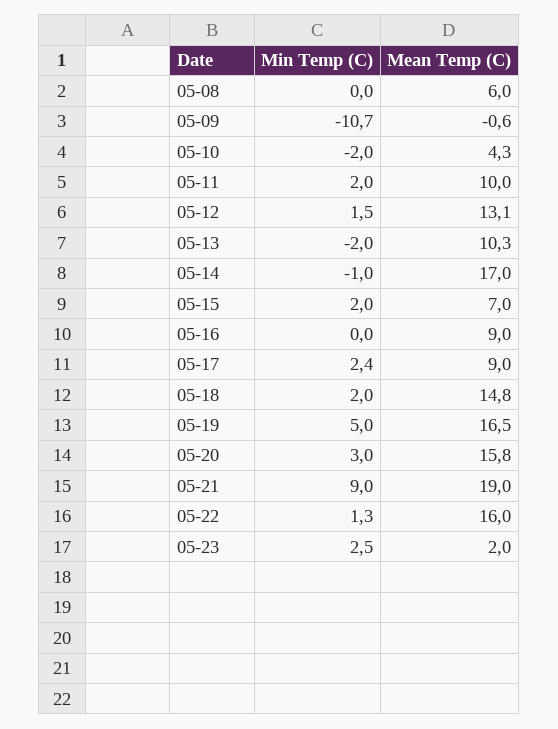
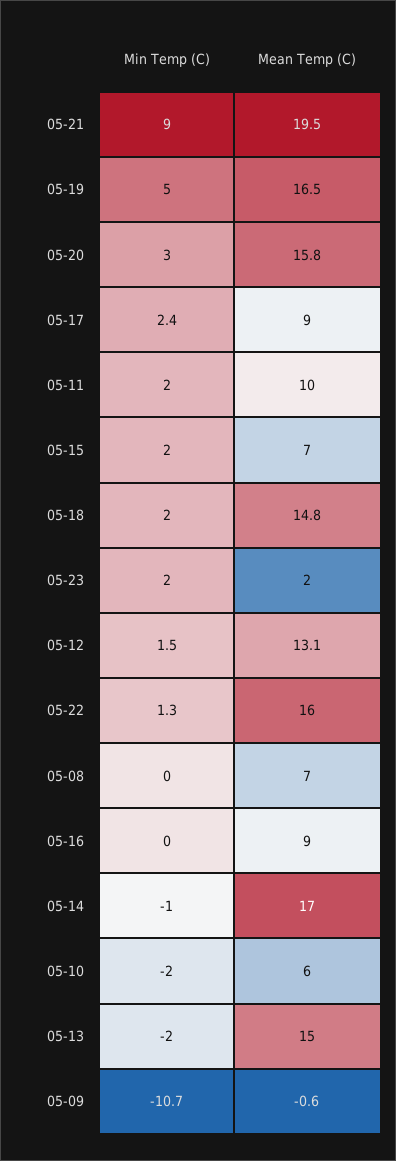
Mean Temp (C), 05-08: 6 -> 7
Mean Temp (C), 05-10: 4.3 -> 6
Mean Temp (C), 05-13: 10.3 -> 15
Mean Temp (C), 05-21: 19 -> 19.5
Min Temp (C), 05-23: 2.5 -> 2

